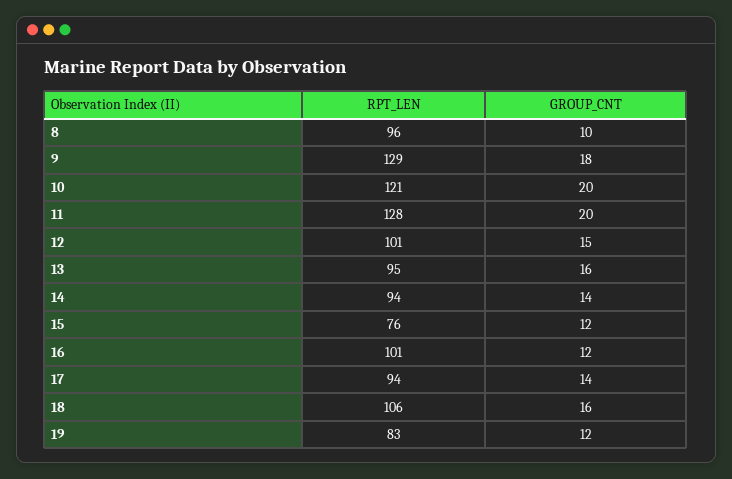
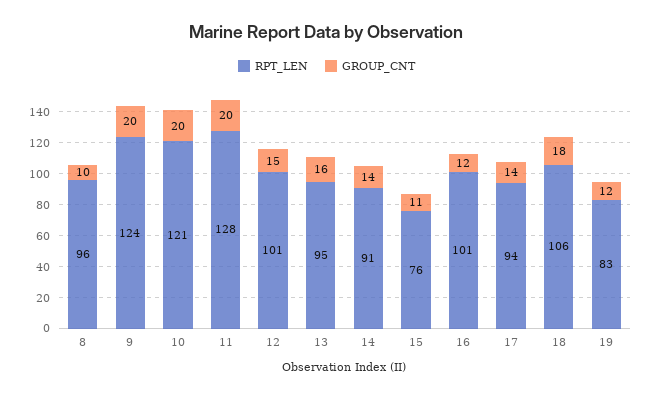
RPT_LEN, 9: 129 -> 124
GROUP_CNT, 9: 18 -> 20
RPT_LEN, 14: 94 -> 91
GROUP_CNT, 15: 12 -> 11
GROUP_CNT, 18: 16 -> 18

